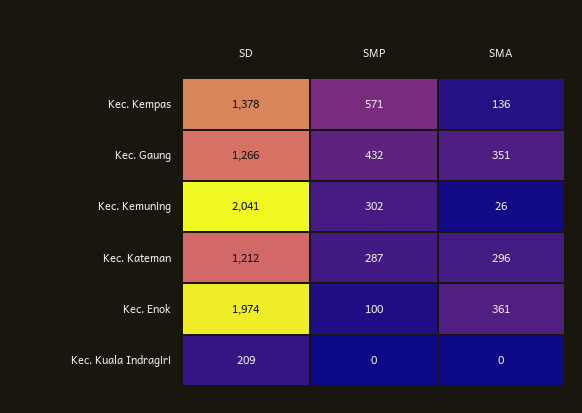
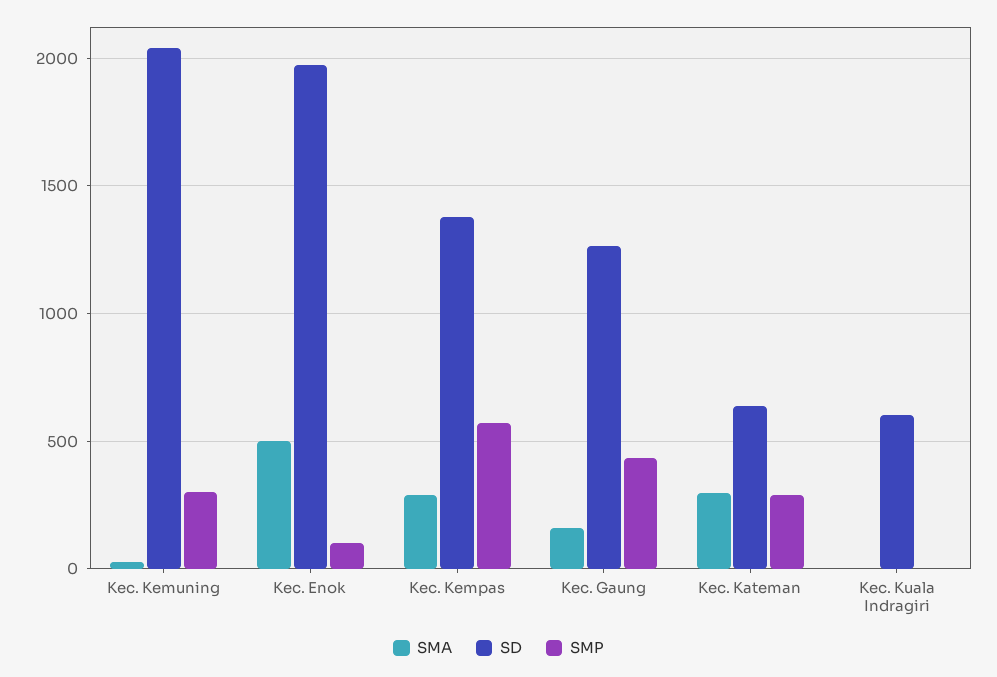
SMA, Kec. Kempas: 136 -> 300
SMA, Kec. Gaung: 351 -> 150
SD, Kec. Kateman: 1212 -> 650
SMA, Kec. Enok: 361 -> 500
SD, Kec. Kuala Indragiri: 209 -> 600

